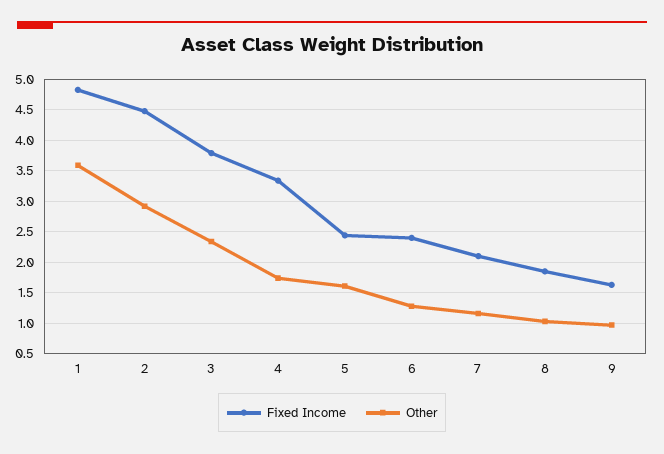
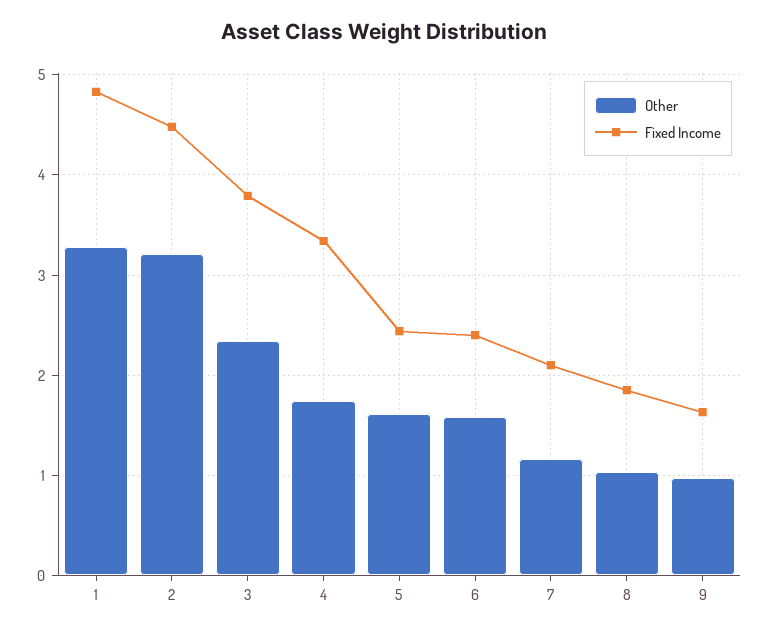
Other, 1: 3.6 -> 3.3
Other, 2: 2.9 -> 3.2
Other, 6: 1.3 -> 1.6

